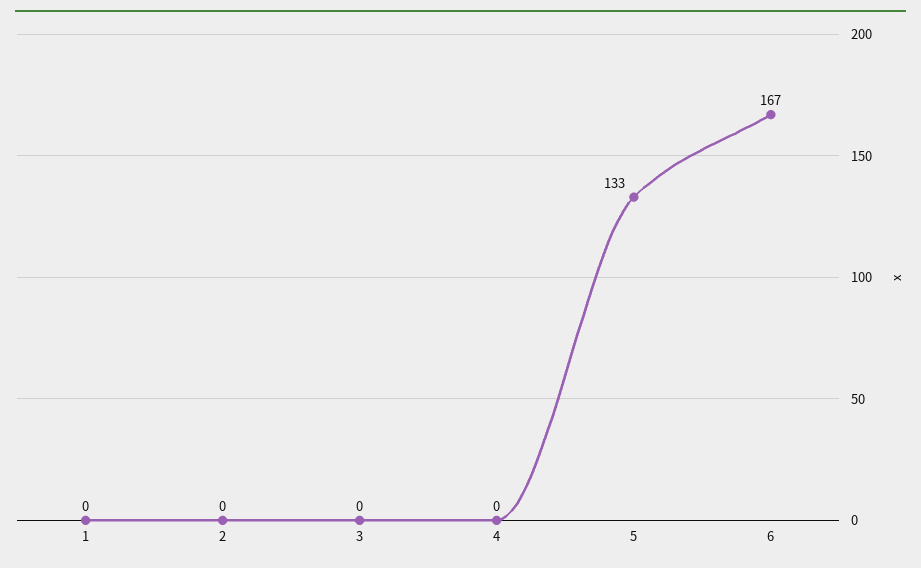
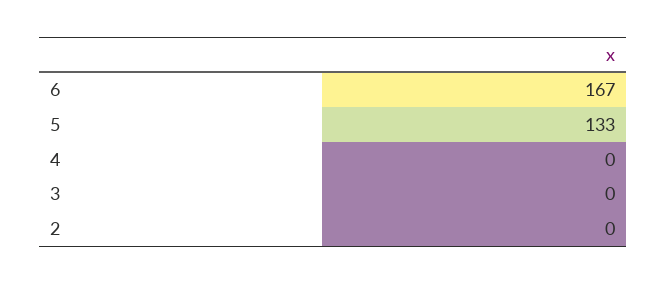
1: 0 -> none

